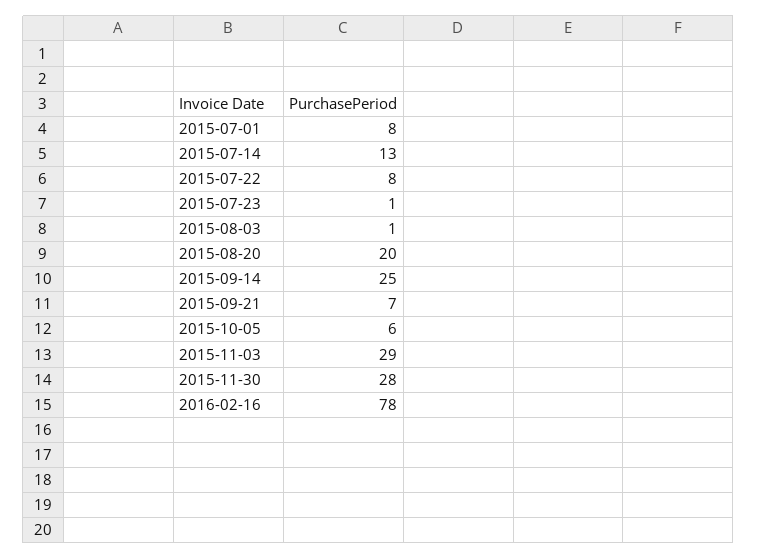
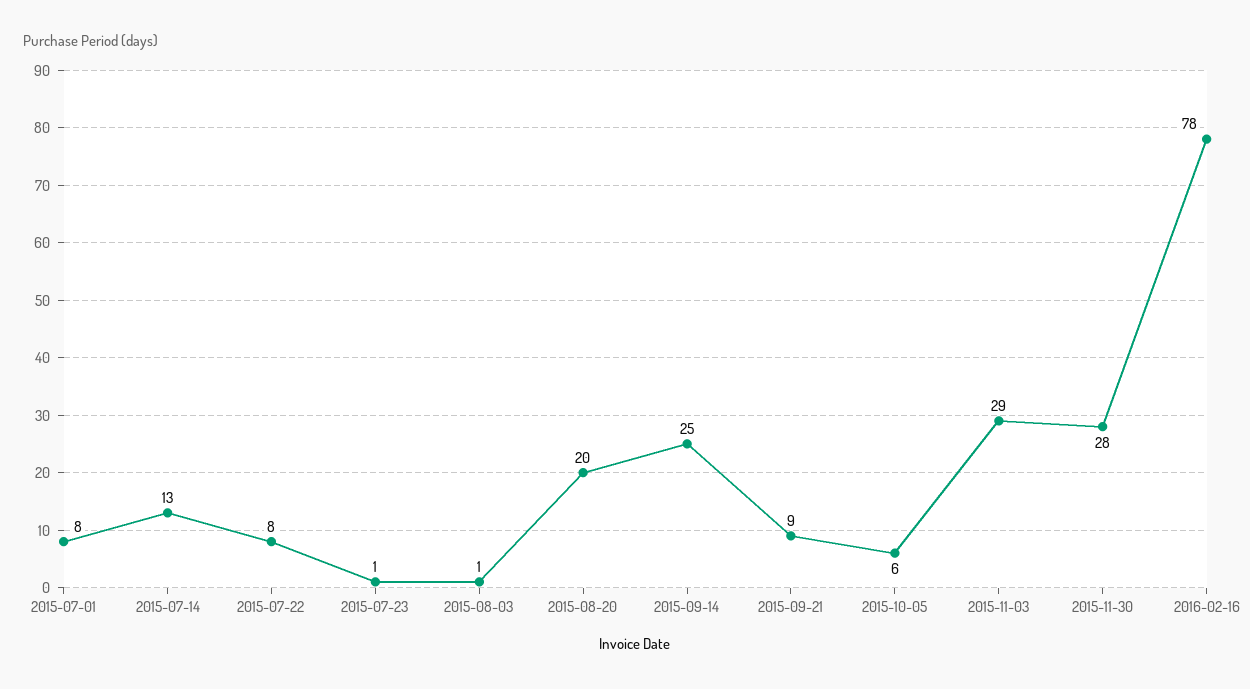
2015-09-21: 7 -> 9

